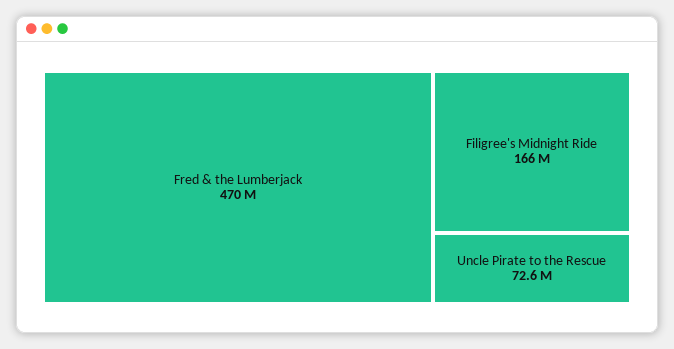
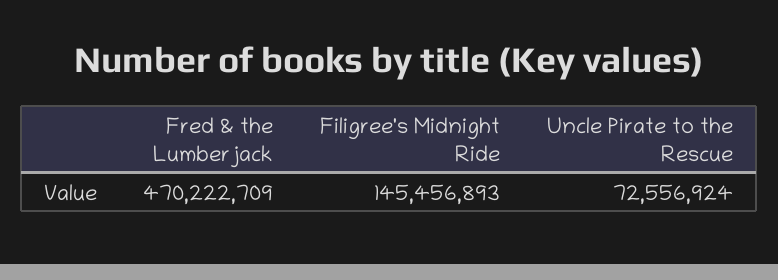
Filigree's Midnight Ride: 166000000 -> 145456893

